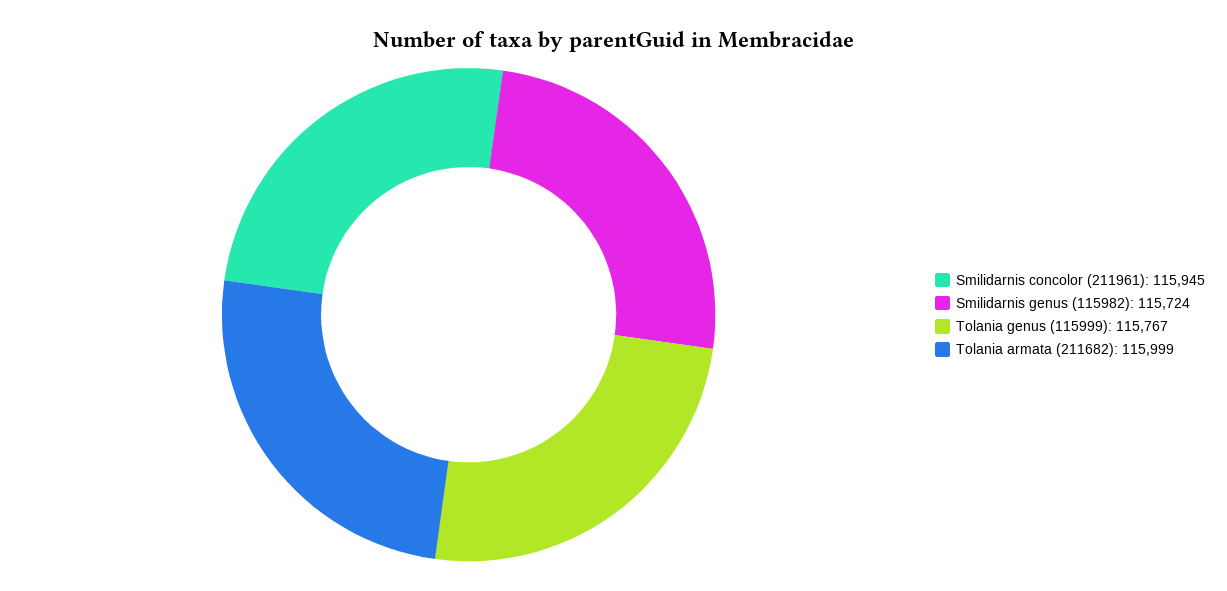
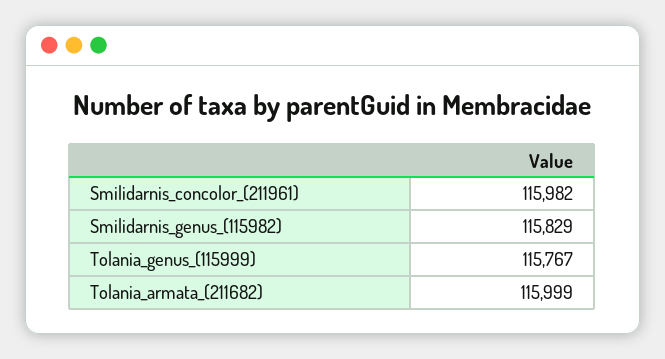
Smilidarnis concolor (211961): 115945 -> 115982
Smilidarnis genus (115982): 115724 -> 115829

